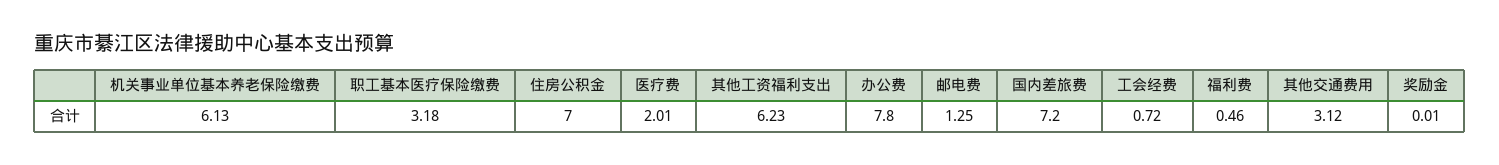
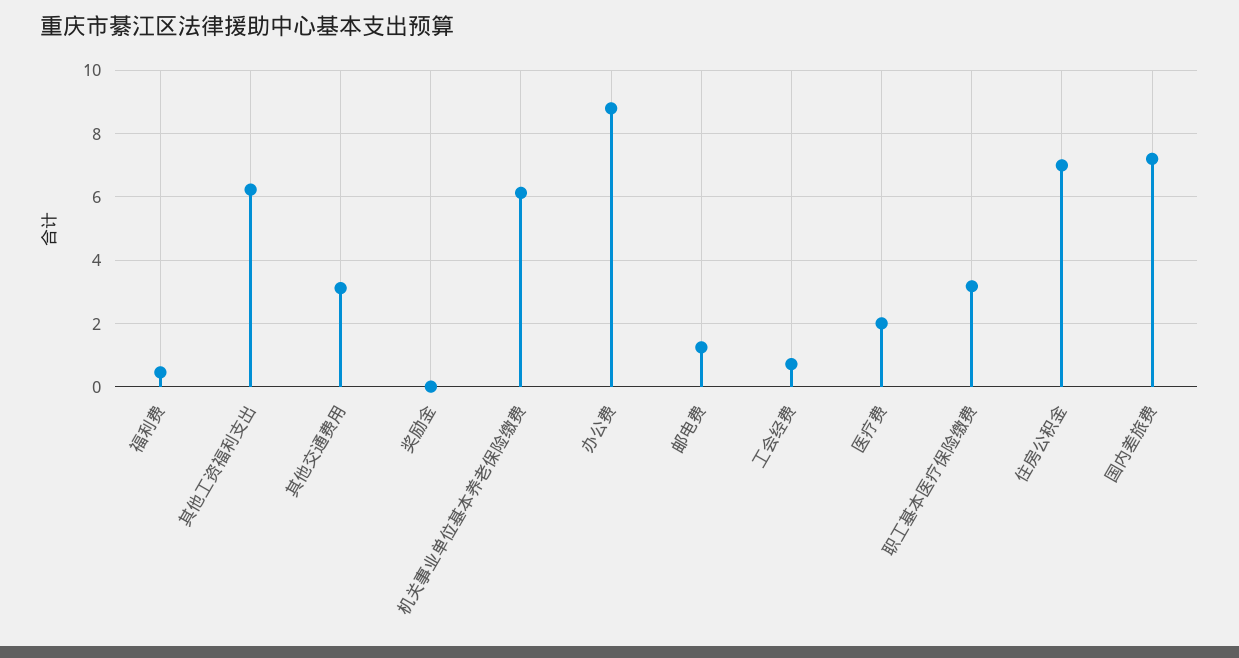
办公费: 7.8 -> 8.8

